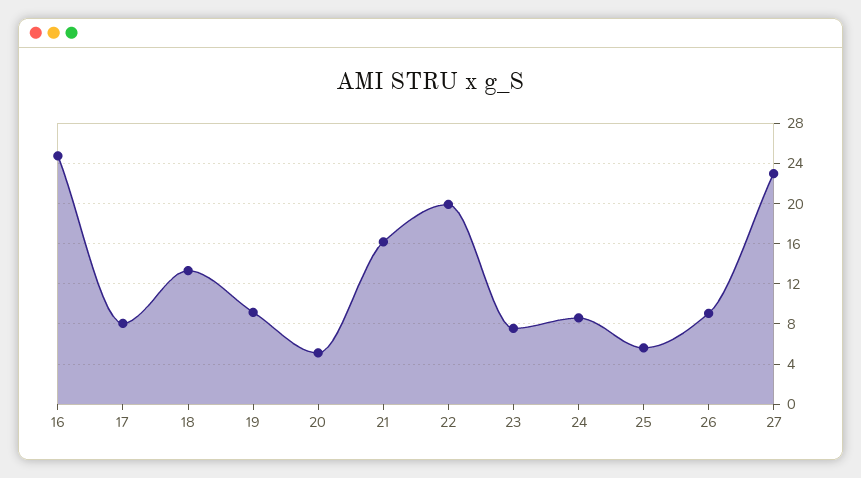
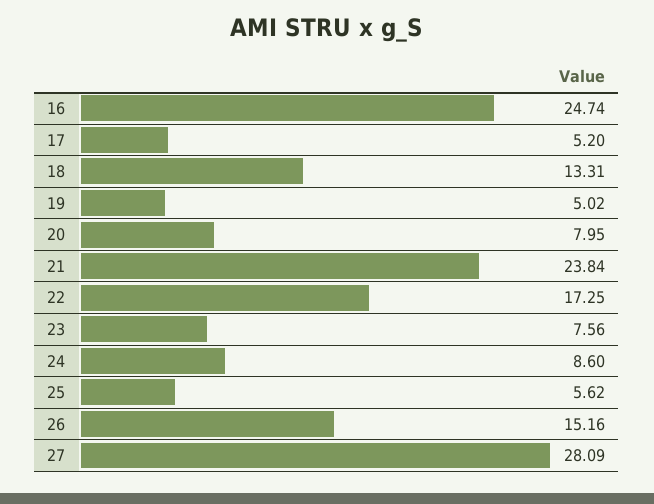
17: 8 -> 5.2
19: 9 -> 5.02
20: 5 -> 7.95
21: 16 -> 23.84
22: 20 -> 17.25
26: 9 -> 15.16
27: 23 -> 28.09

